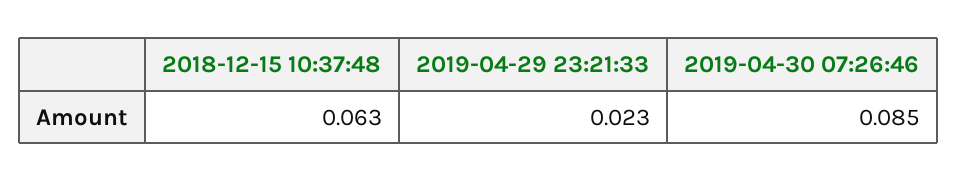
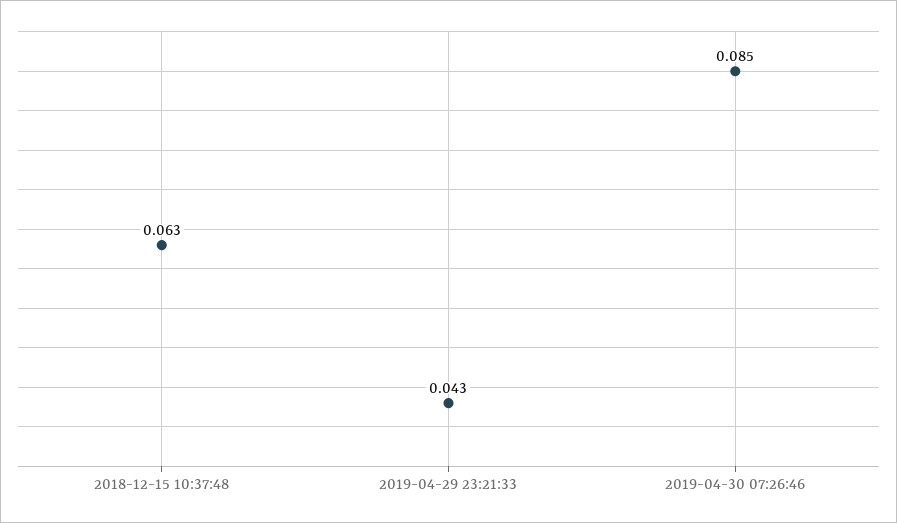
2019-04-29 23:21:33: 0.023 -> 0.043

